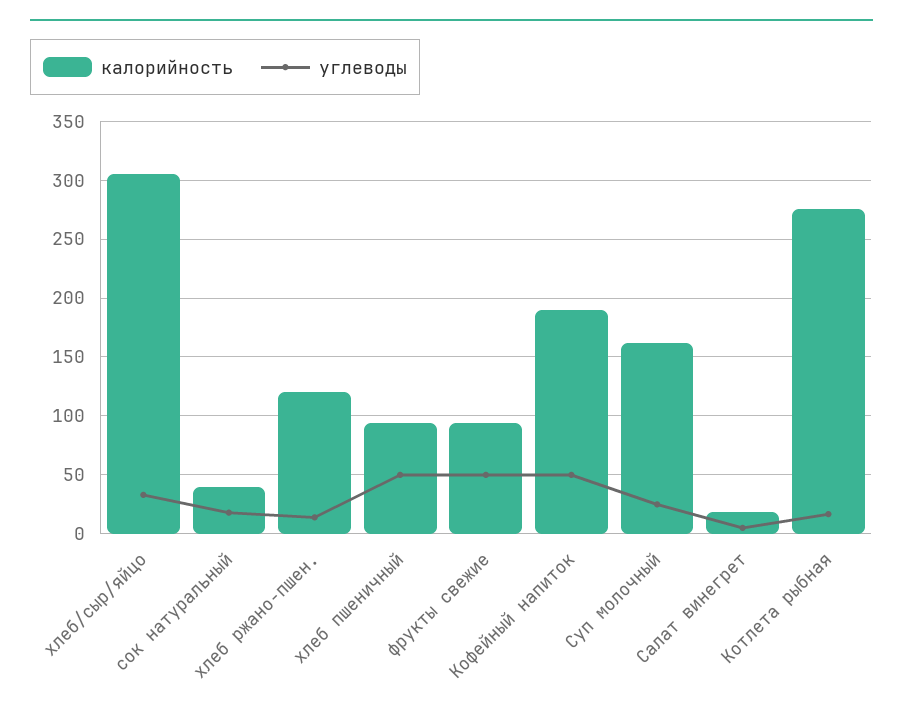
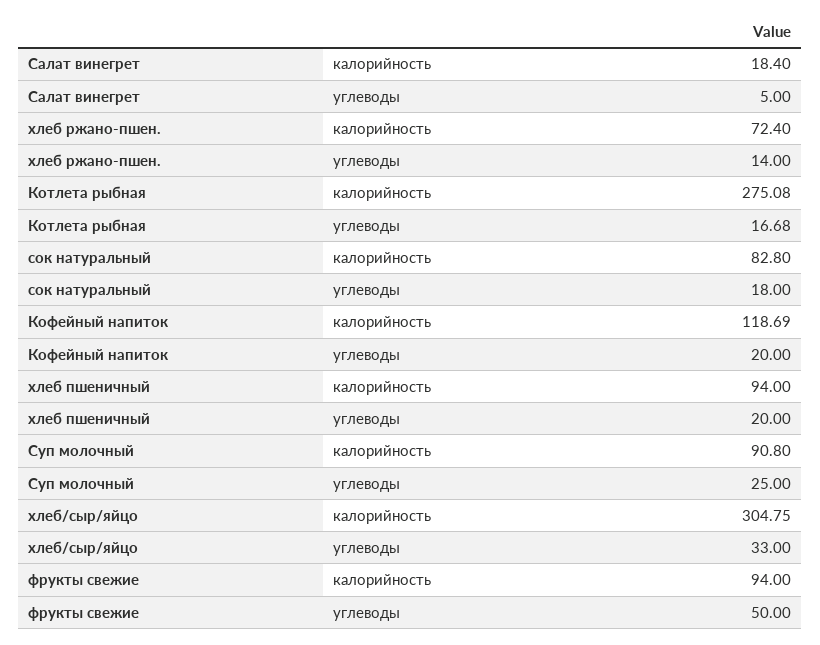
калорийность, сок натуральный: 40 -> 82.8
калорийность, хлеб ржано-пшен.: 120 -> 72.4
углеводы, хлеб пшеничный: 50 -> 20
калорийность, Кофейный напиток: 190 -> 118.69
углеводы, Кофейный напиток: 50 -> 20
калорийность, Суп молочный: 160 -> 90.8

